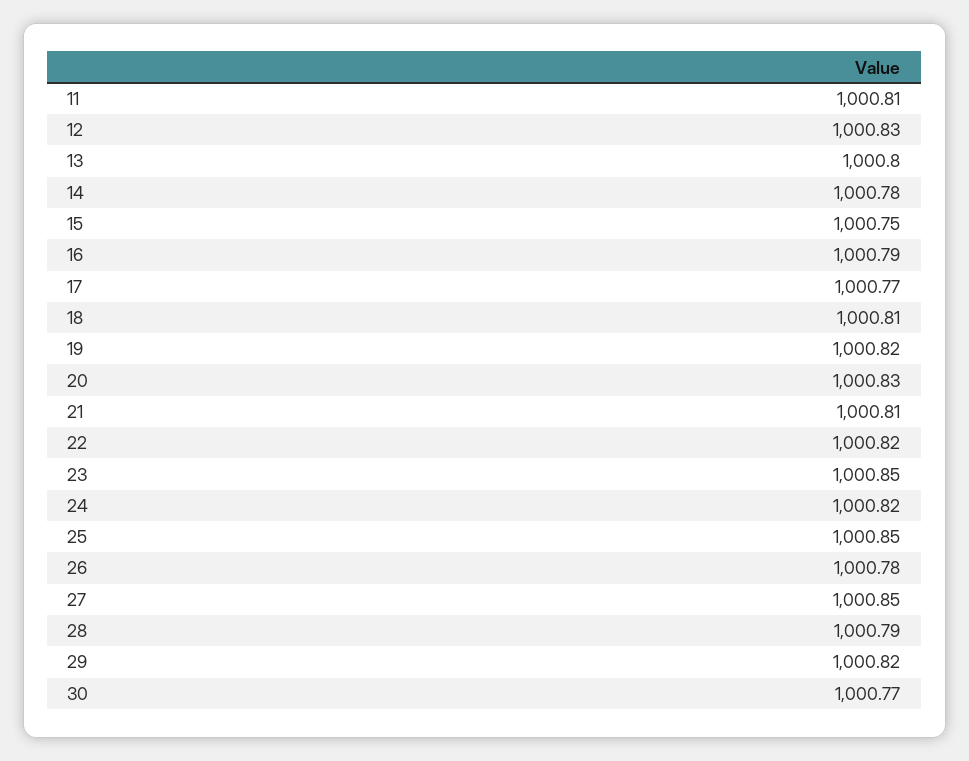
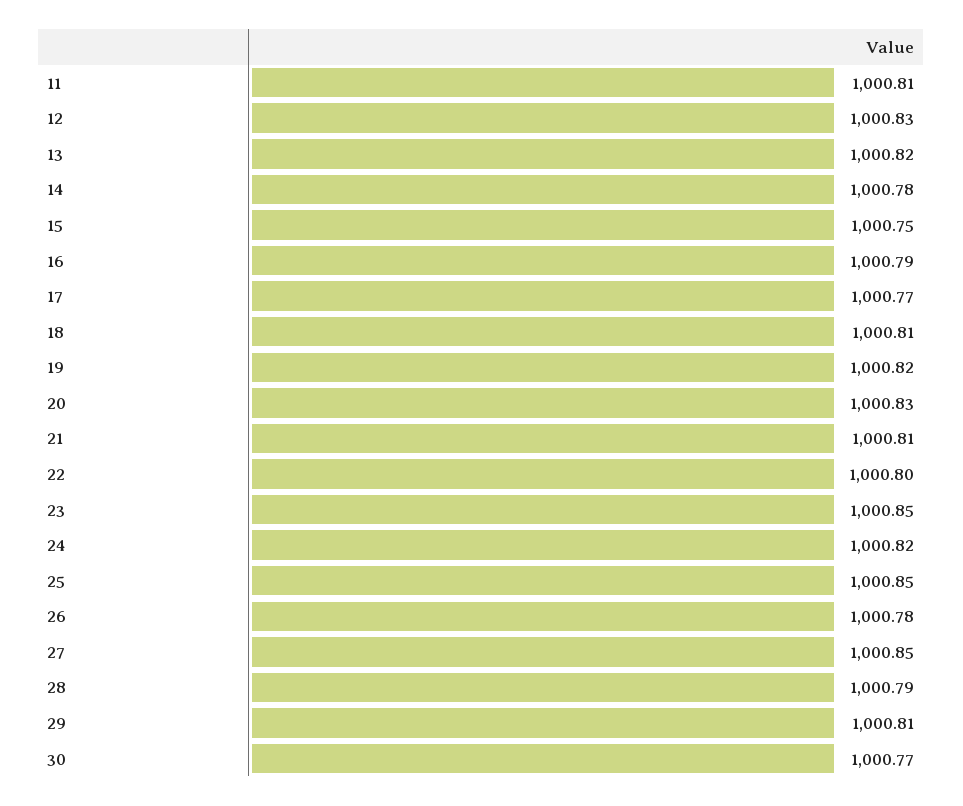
13: 1000.8 -> 1000.82
22: 1000.82 -> 1000.8
29: 1000.82 -> 1000.81

